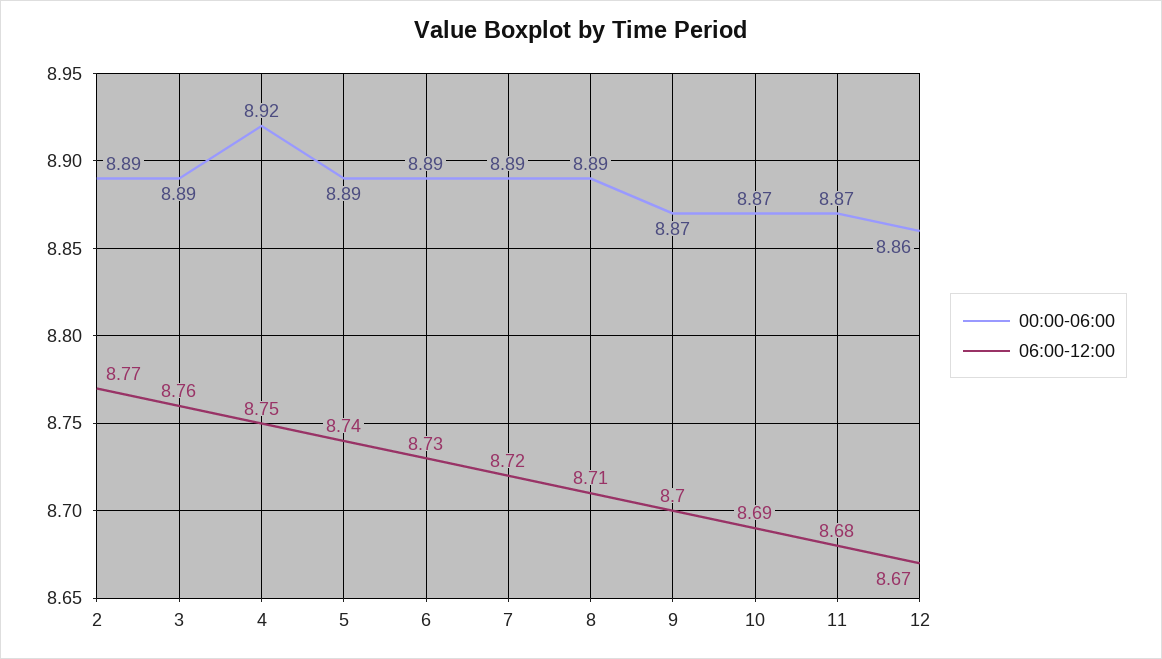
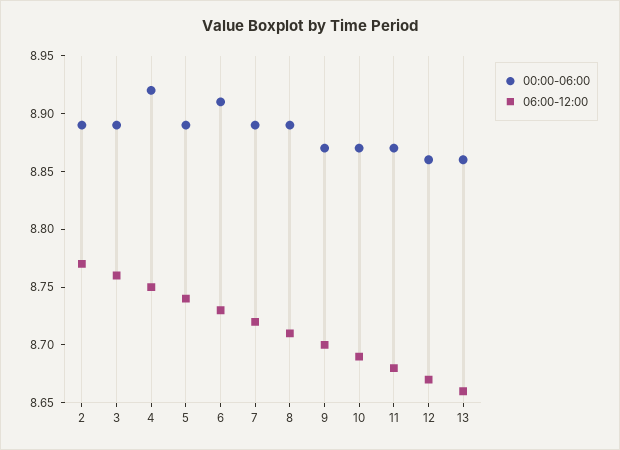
00:00-06:00, 6: 8.89 -> 8.91
00:00-06:00, 13: none -> 8.86
06:00-12:00, 13: none -> 8.66

